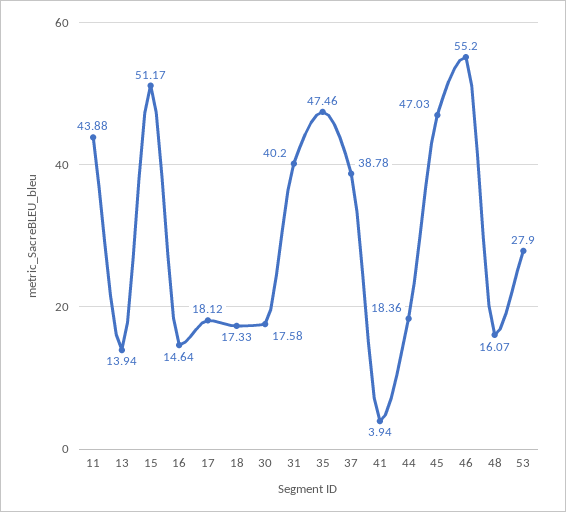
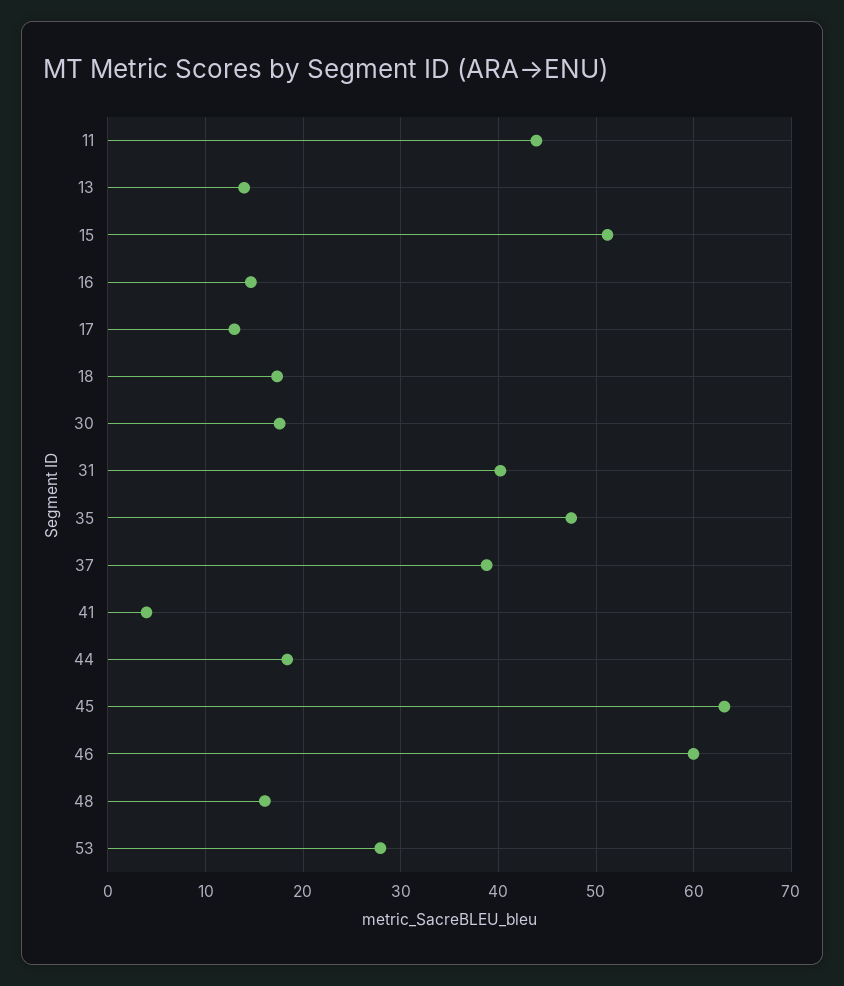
17: 18.12 -> 13
45: 47.03 -> 63
46: 55.2 -> 60

